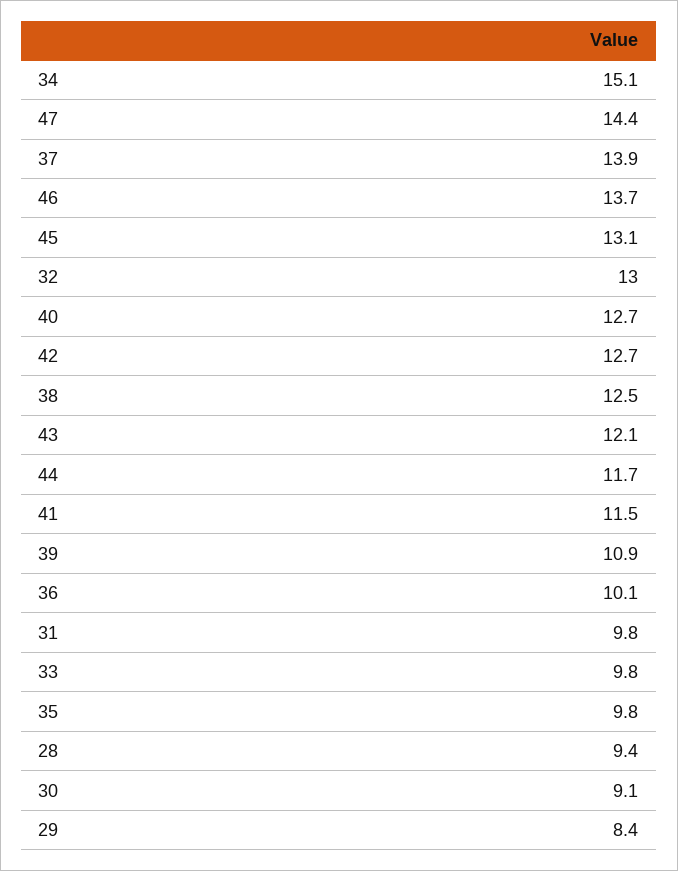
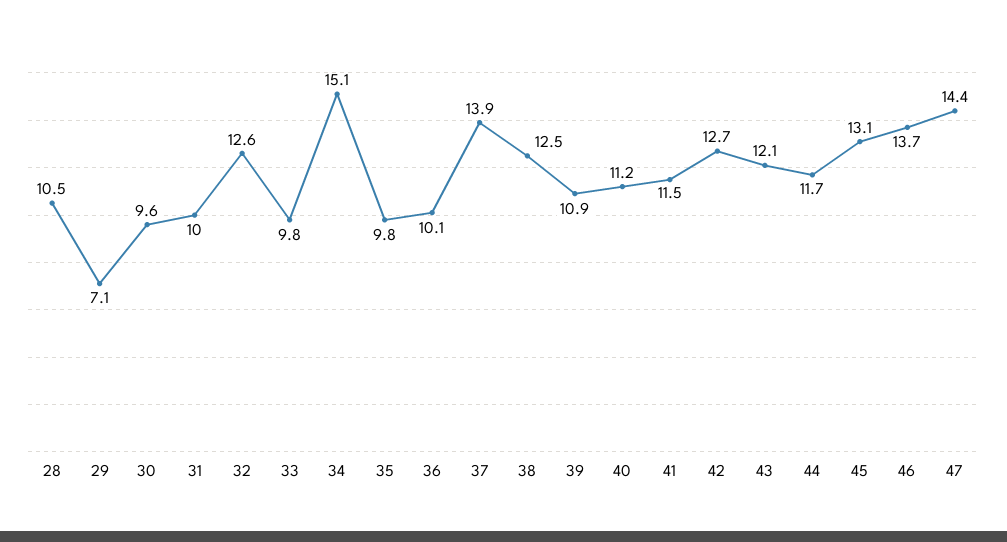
32: 13 -> 12.6
40: 12.7 -> 11.2
31: 9.8 -> 10
28: 9.4 -> 10.5
30: 9.1 -> 9.6
29: 8.4 -> 7.1

